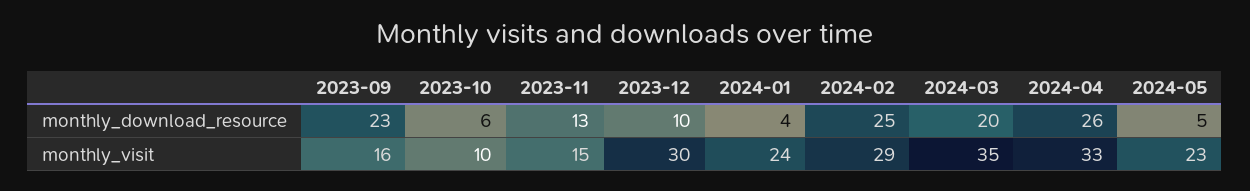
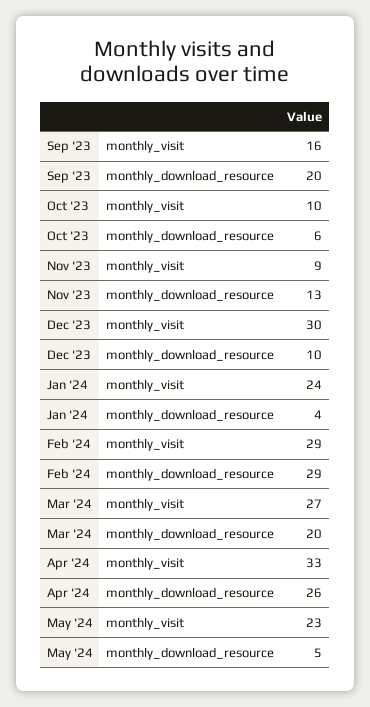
2023-09, monthly_download_resource: 23 -> 20
2024-02, monthly_download_resource: 25 -> 29
2023-11, monthly_visit: 15 -> 9
2024-03, monthly_visit: 35 -> 27

